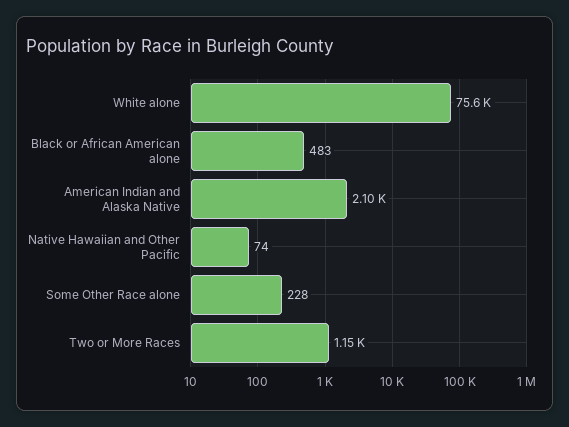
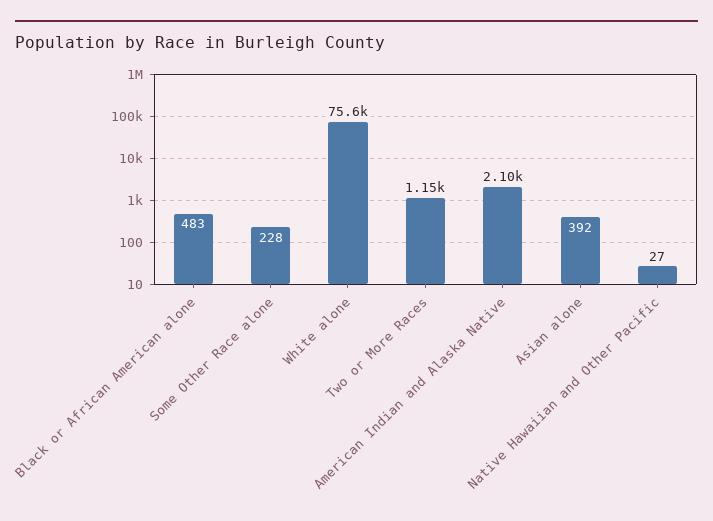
Native Hawaiian and Other Pacific: 74 -> 27
Asian alone: none -> 392

